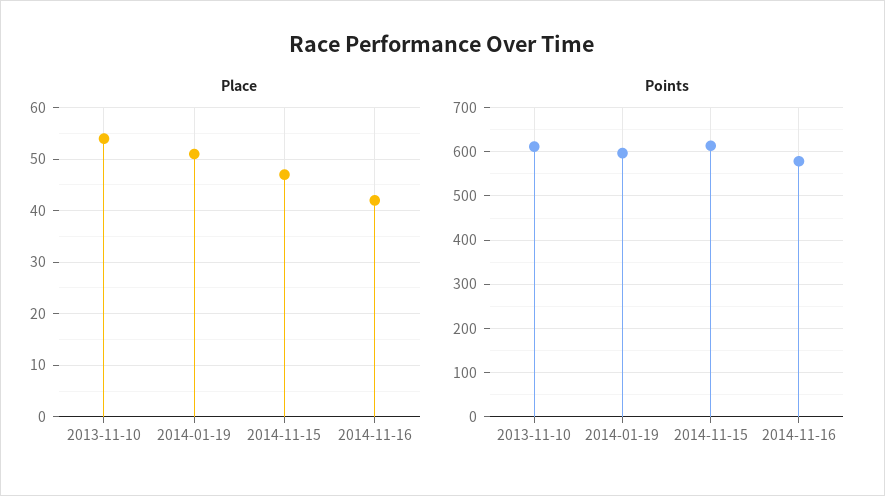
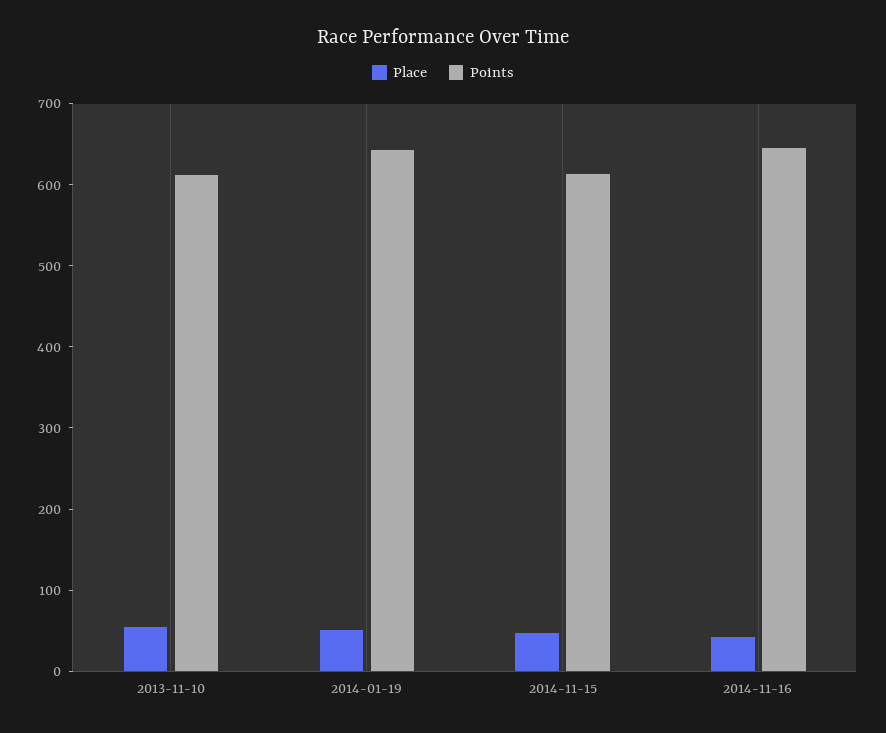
Points, 2014-01-19: 600 -> 640
Points, 2014-11-16: 580 -> 640

